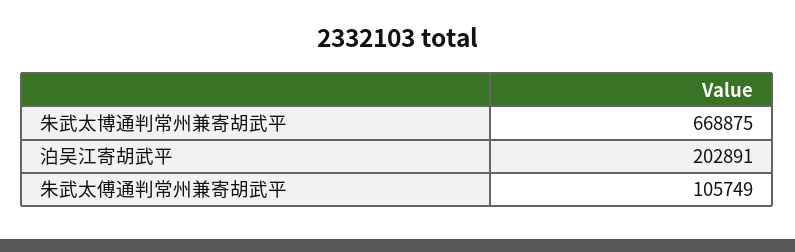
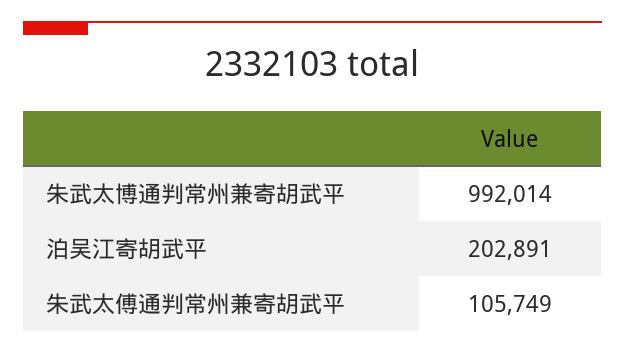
朱武太博通判常州兼寄胡武平: 668875 -> 992014

